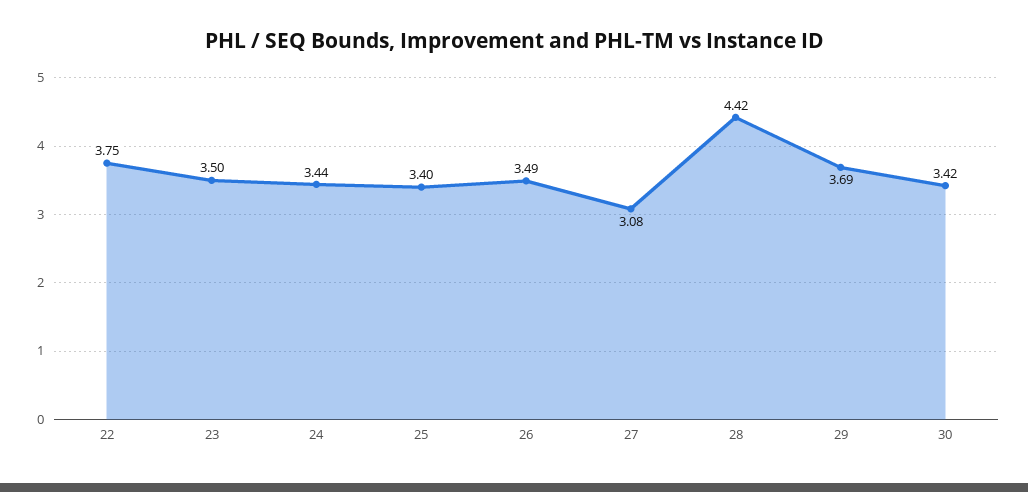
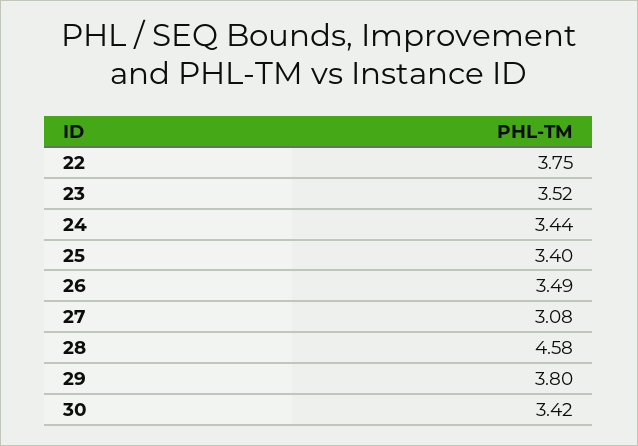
23: 3.5 -> 3.52
28: 4.42 -> 4.58
29: 3.69 -> 3.8

